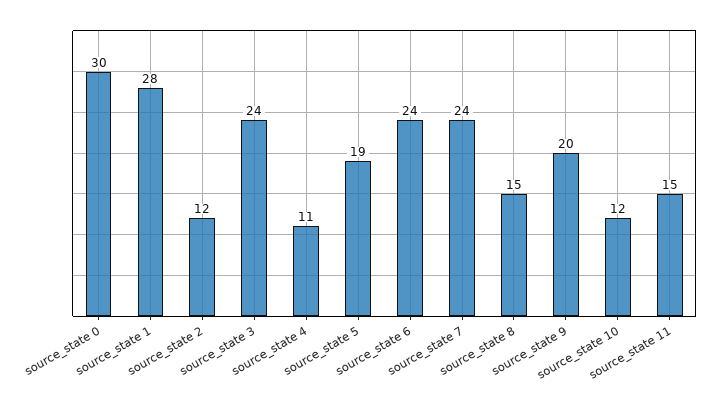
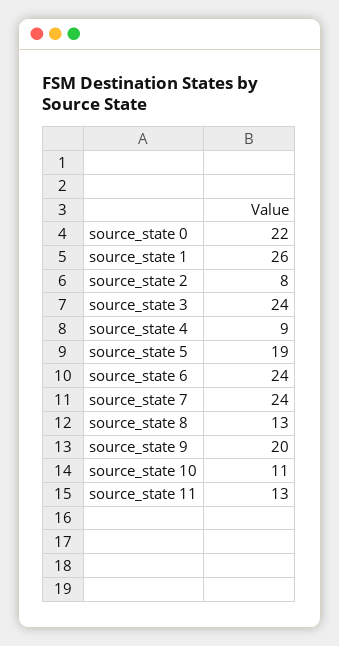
source_state 0: 30 -> 22
source_state 1: 28 -> 26
source_state 2: 12 -> 8
source_state 4: 11 -> 9
source_state 8: 15 -> 13
source_state 10: 12 -> 11
source_state 11: 15 -> 13

